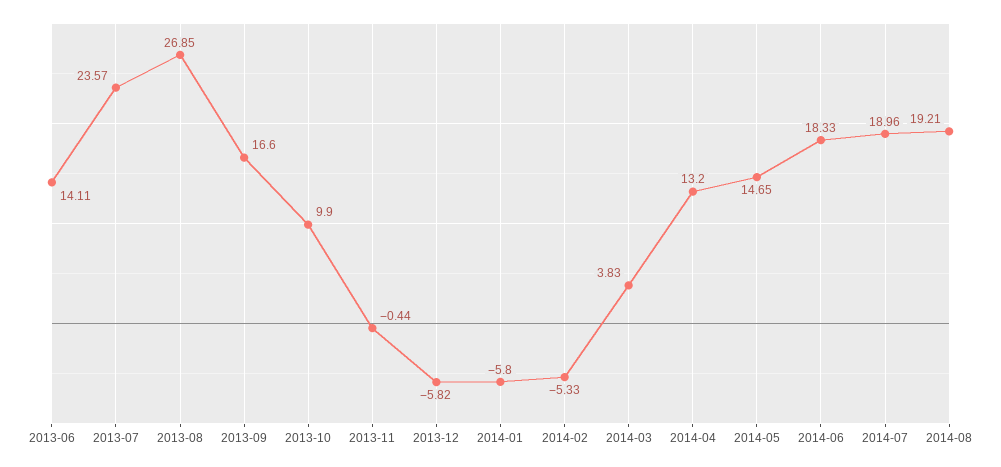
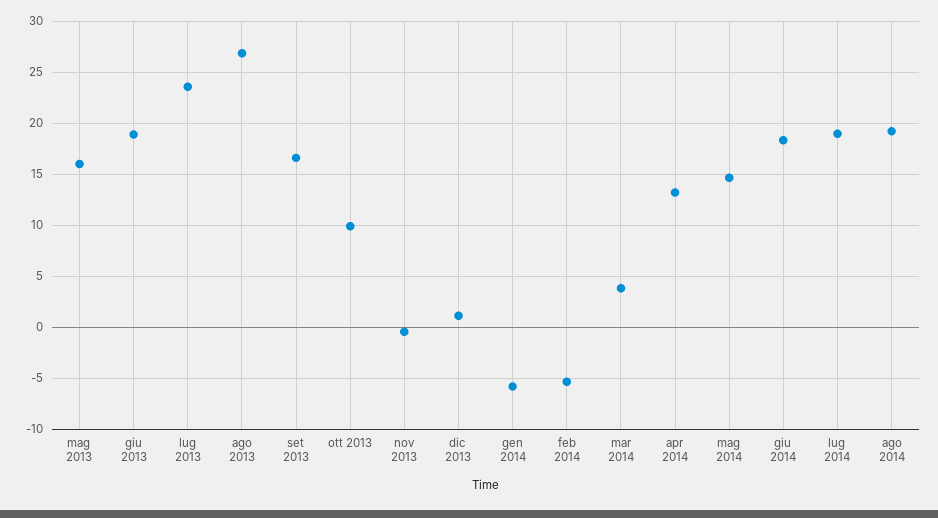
2013-06: 14.11 -> 19
2013-12: -5.82 -> 1
mag 2013: none -> 16

